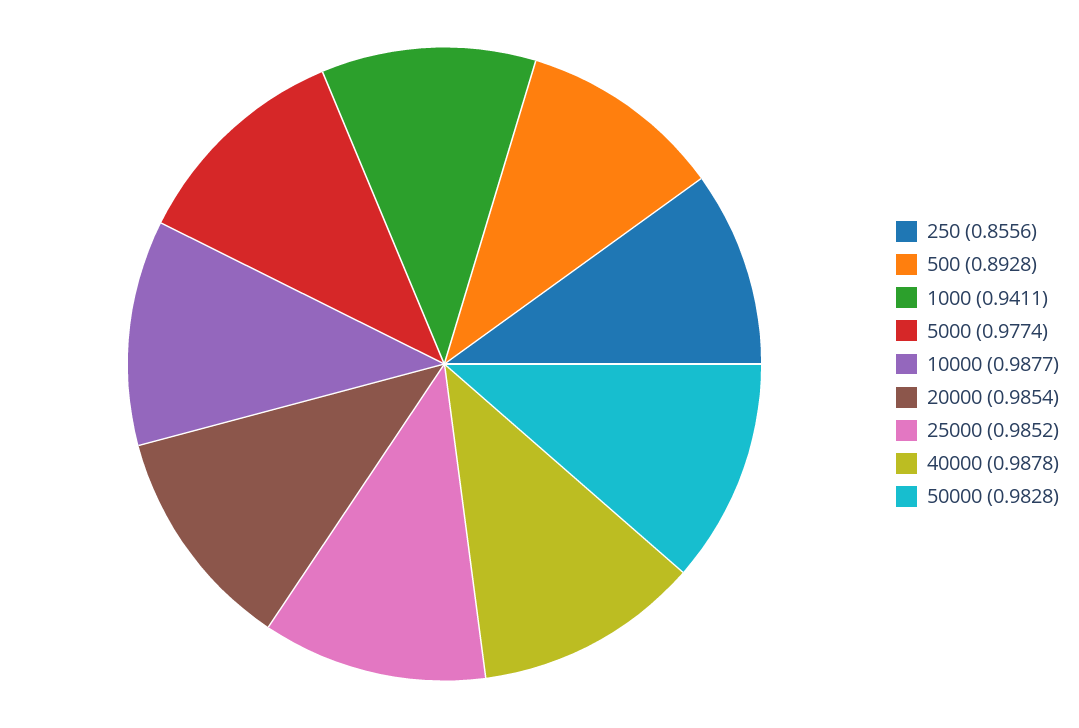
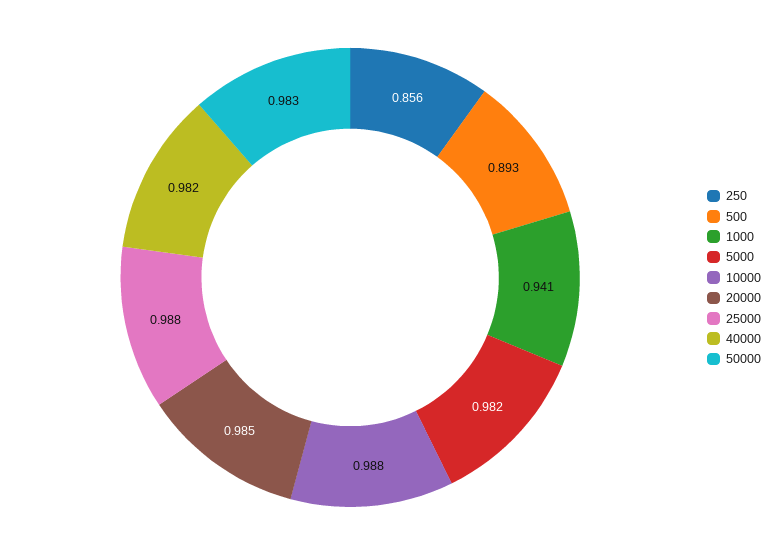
5000: 0.9774 -> 0.982
25000: 0.9852 -> 0.988
40000: 0.9878 -> 0.982

